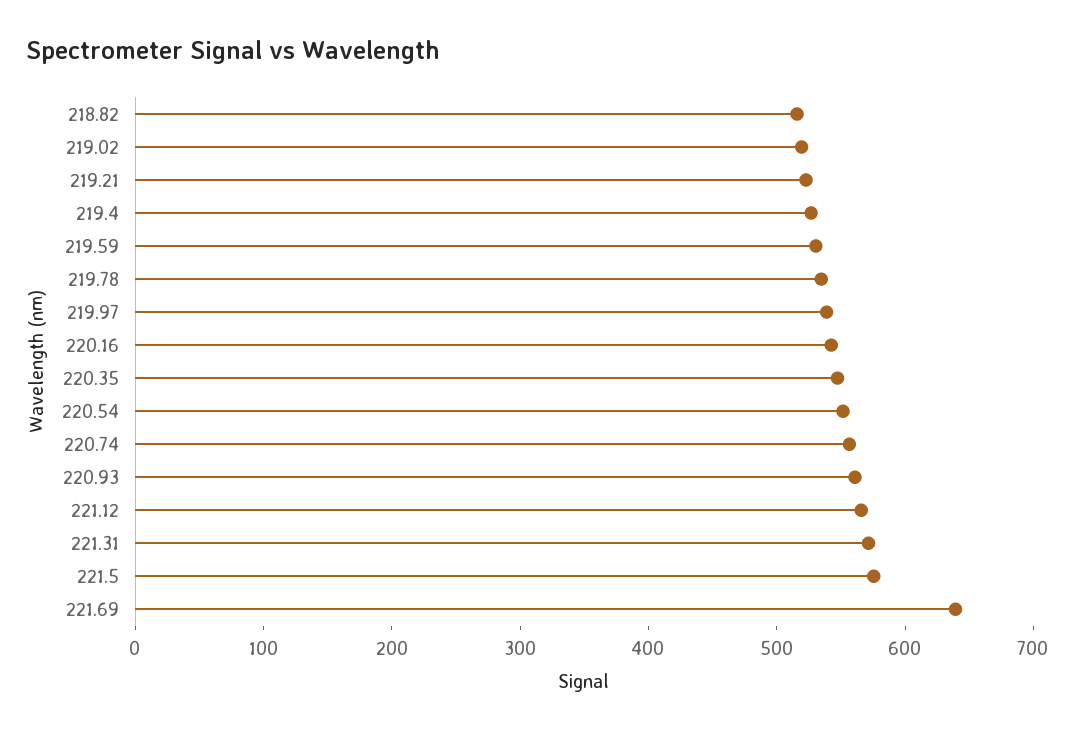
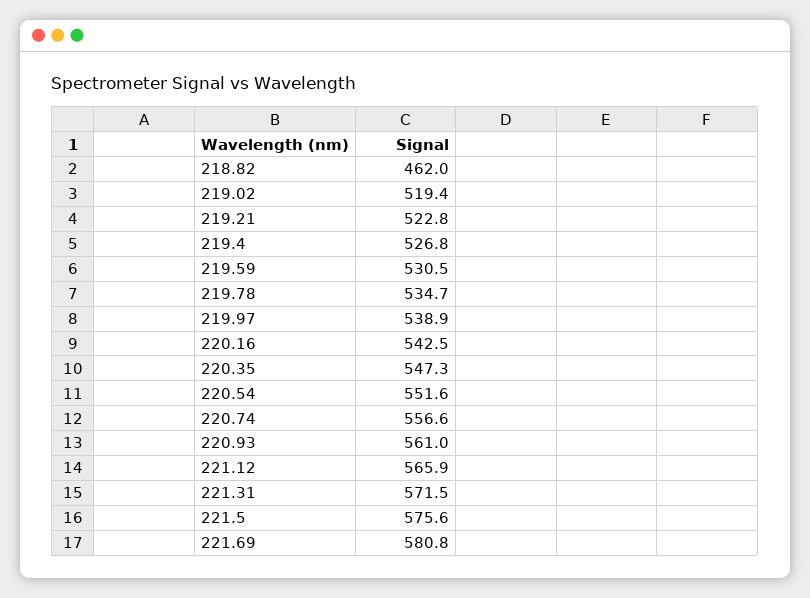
218.82: 520 -> 462
221.69: 640 -> 580.8

